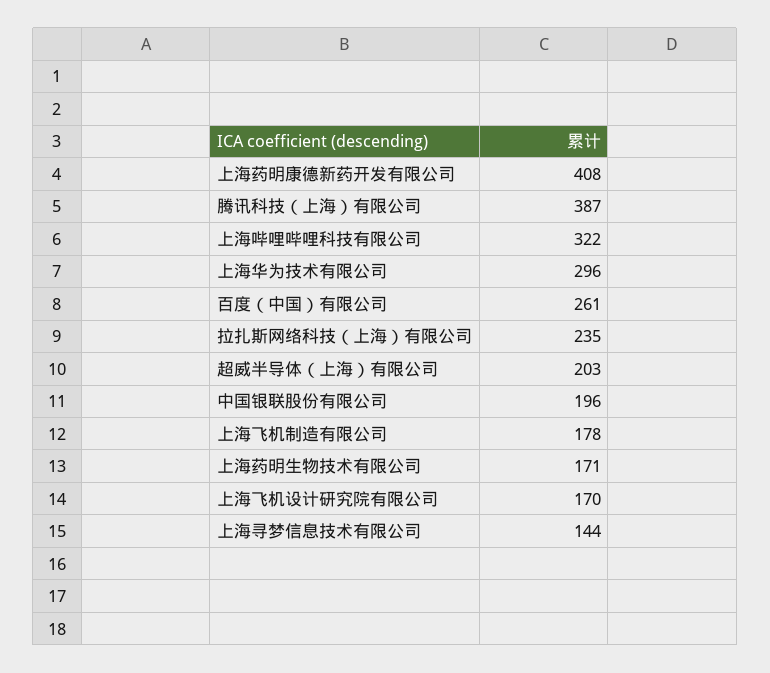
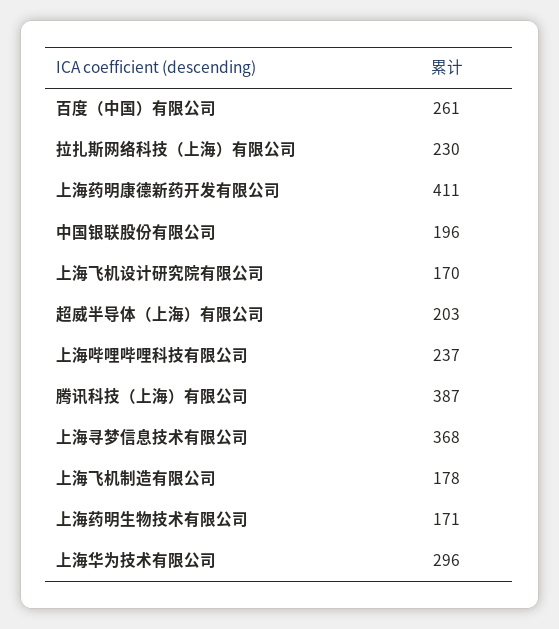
上海药明康德新药开发有限公司: 408 -> 411
上海哔哩哔哩科技有限公司: 322 -> 237
拉扎斯网络科技（上海）有限公司: 235 -> 230
上海寻梦信息技术有限公司: 144 -> 368

